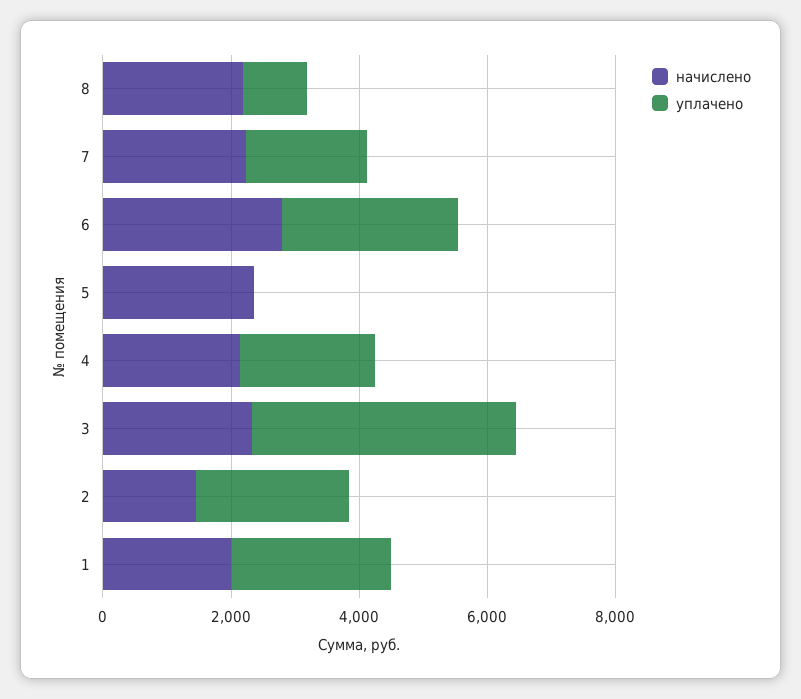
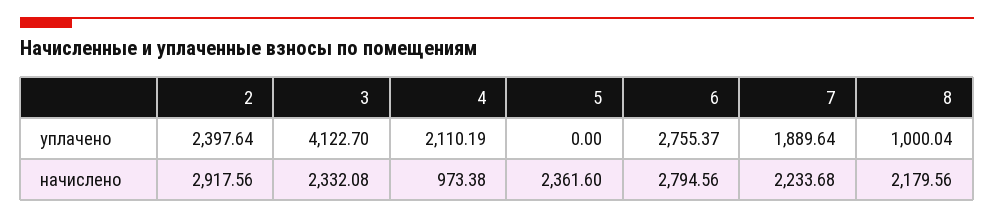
начислено, 4: 2000 -> 973.38
начислено, 2: 1500 -> 2917.56
начислено, 1: 2000 -> none
уплачено, 1: 2500 -> none

